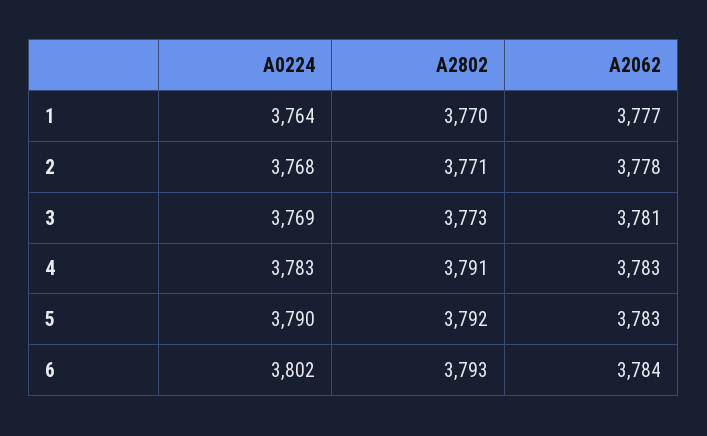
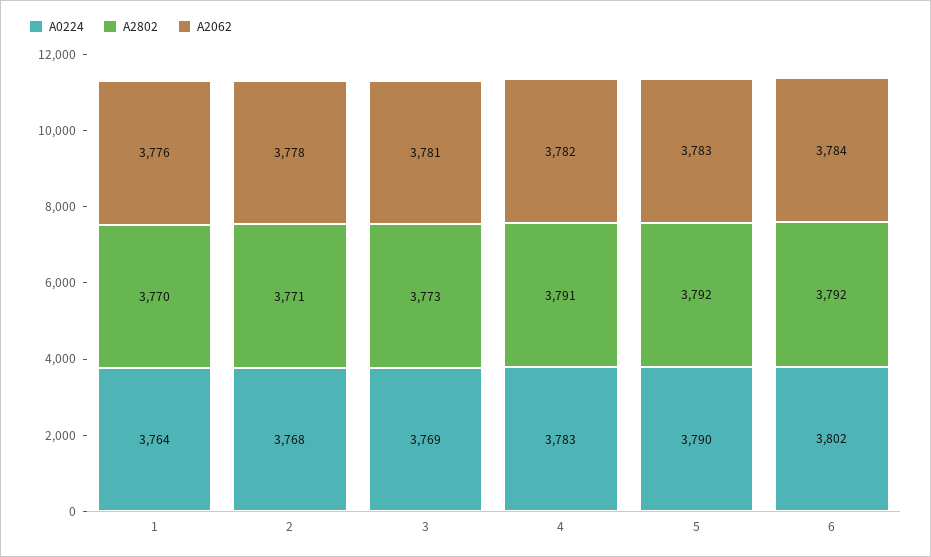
А2062, 1: 3777 -> 3776
А2062, 4: 3783 -> 3782
А2802, 6: 3793 -> 3792

